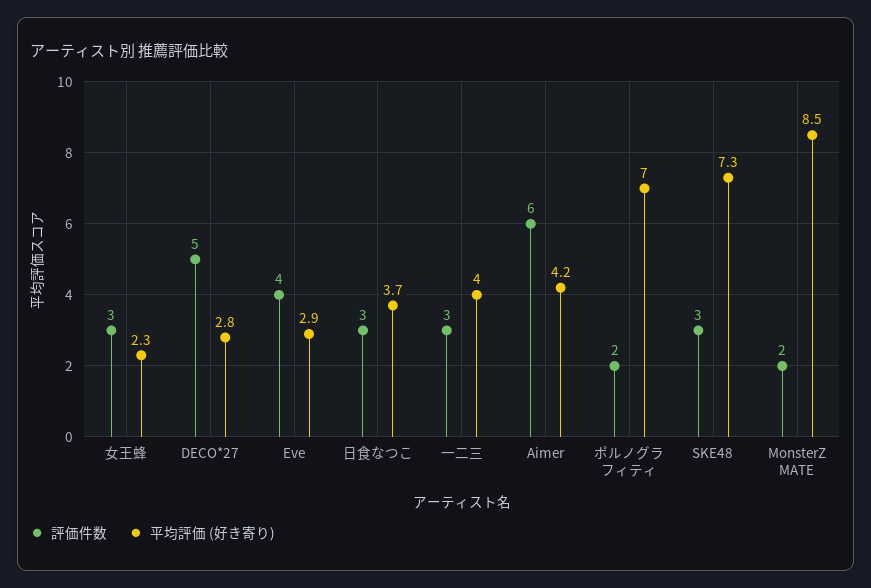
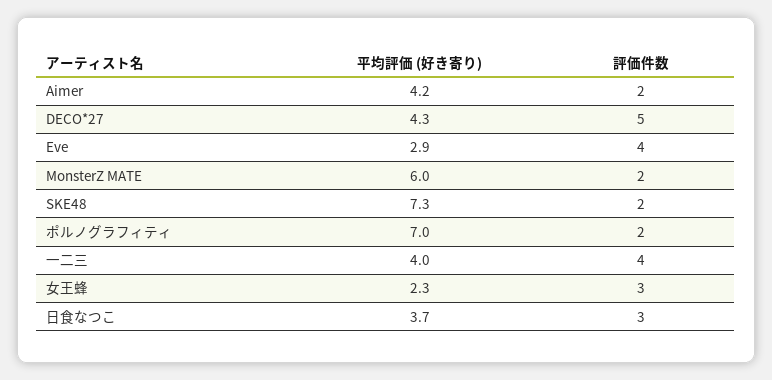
平均評価 (好き寄り), DECO*27: 2.8 -> 4.3
評価件数, 一二三: 3 -> 4
評価件数, Aimer: 6 -> 2
評価件数, SKE48: 3 -> 2
平均評価 (好き寄り), MonsterZ MATE: 8.5 -> 6

